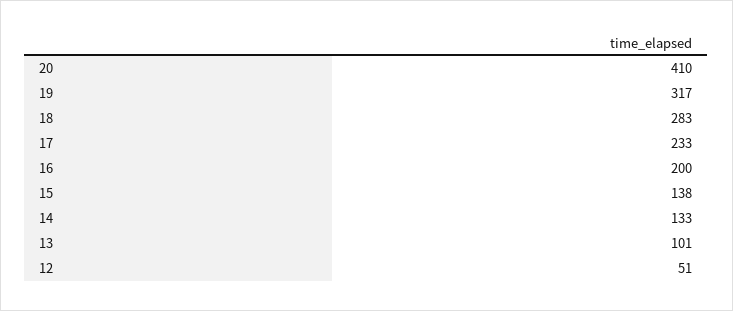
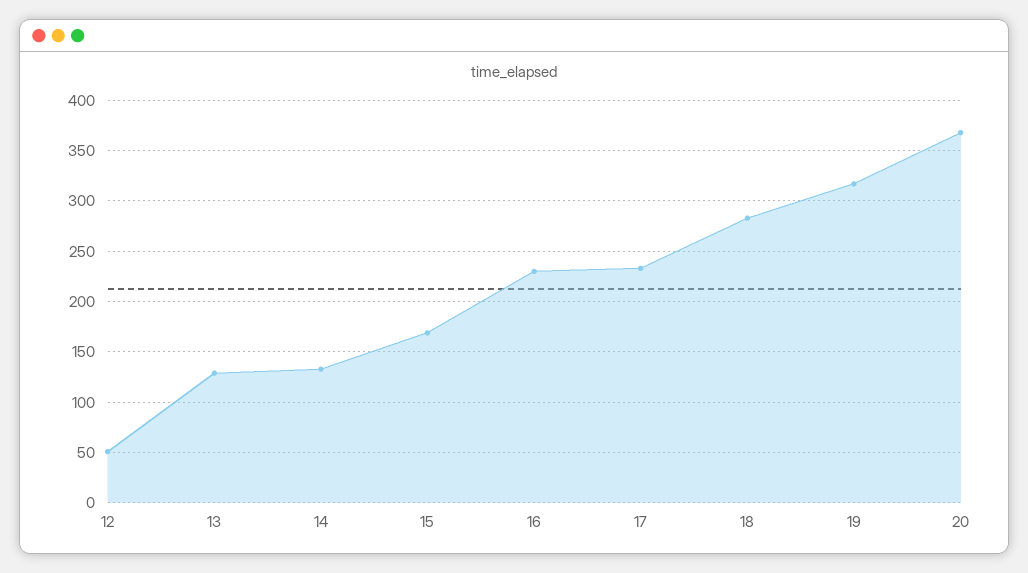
20: 410 -> 370
16: 200 -> 230
15: 138 -> 170
13: 101 -> 130

